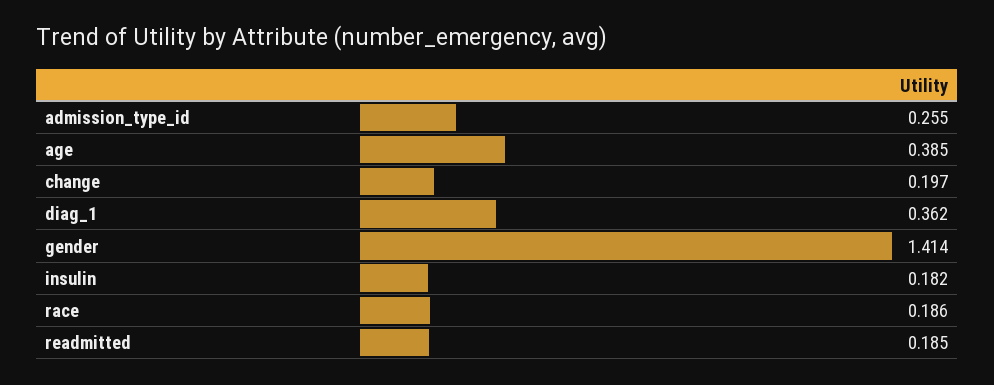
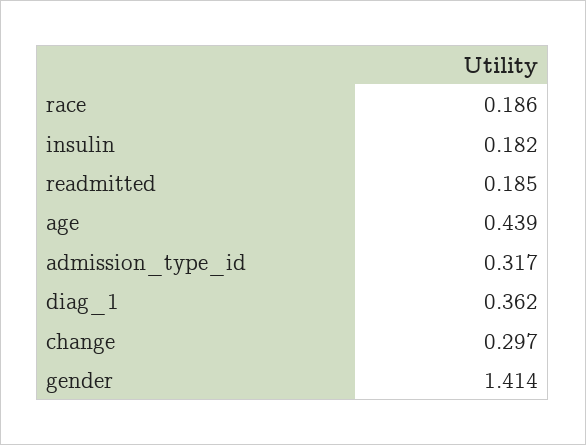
admission_type_id: 0.255 -> 0.317
age: 0.385 -> 0.439
change: 0.197 -> 0.297

